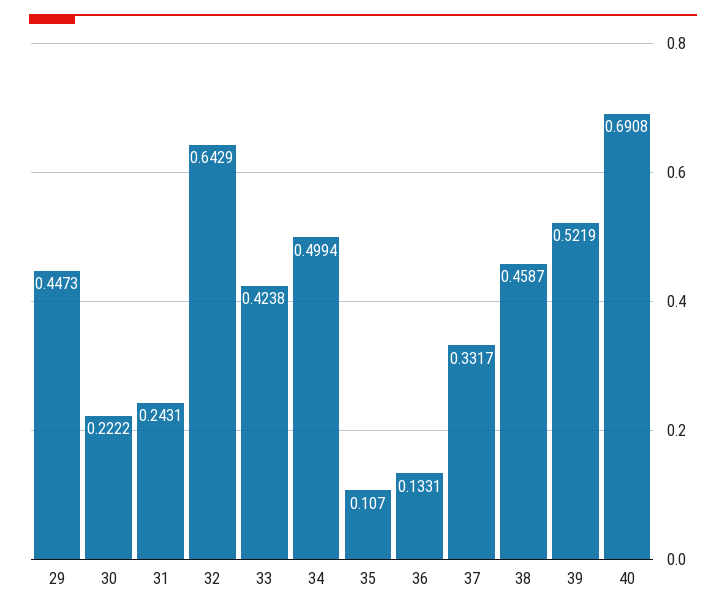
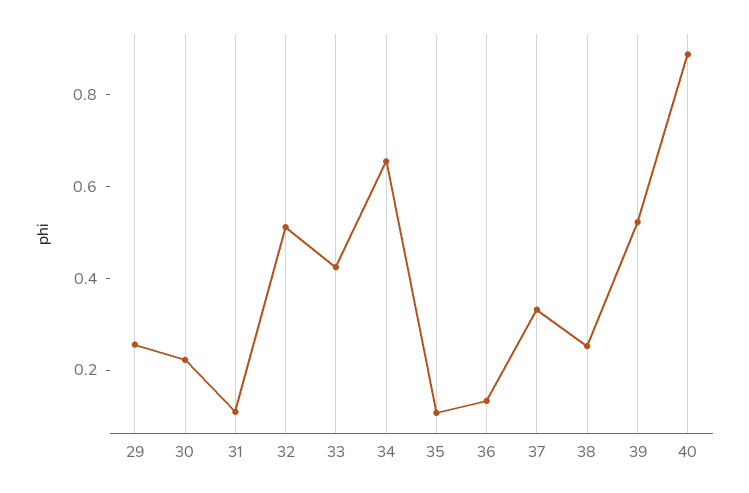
29: 0.4473 -> 0.25
31: 0.2431 -> 0.1
32: 0.6429 -> 0.5
34: 0.4994 -> 0.65
38: 0.4587 -> 0.25
40: 0.6908 -> 0.9

